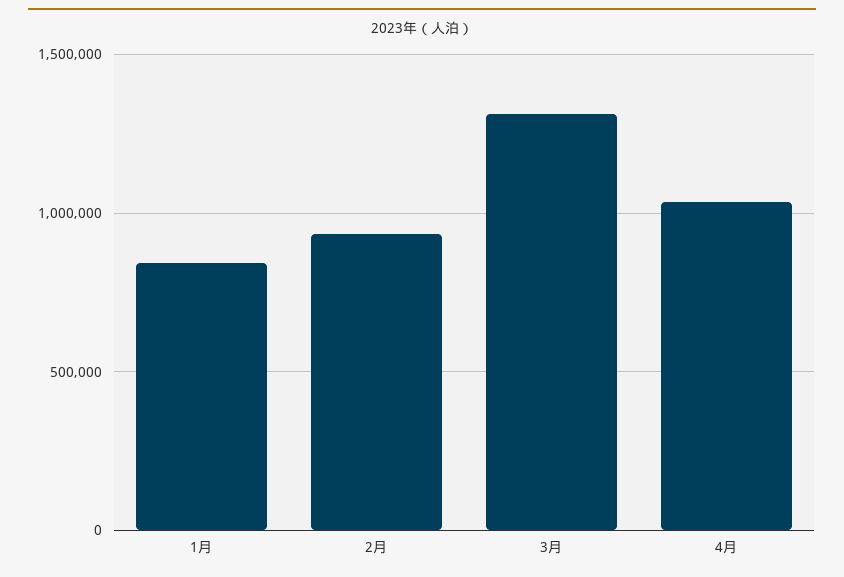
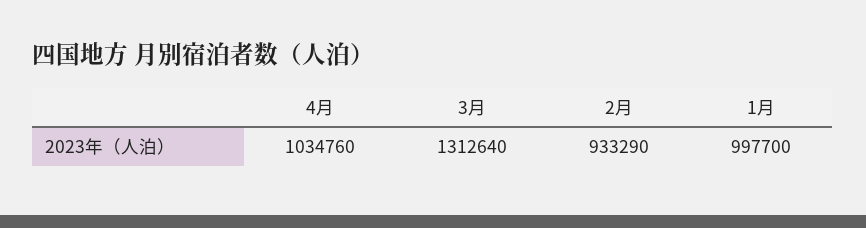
1月: 850000 -> 997700

